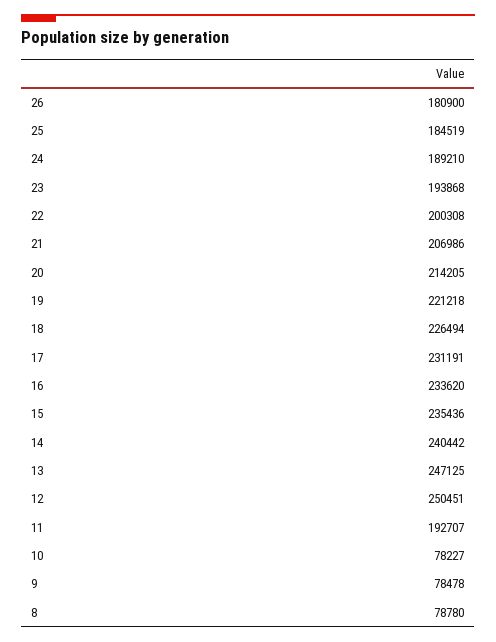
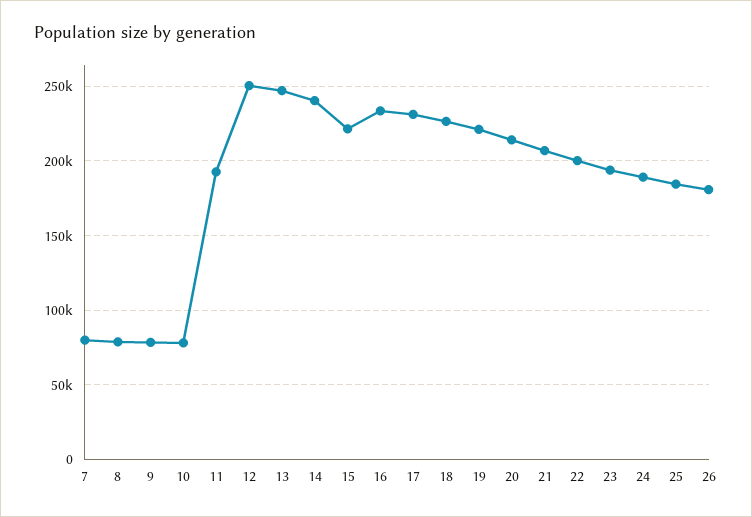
15: 235436 -> 220000
7: none -> 80000

